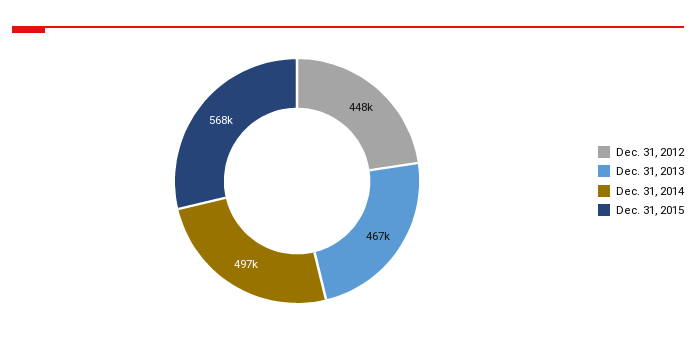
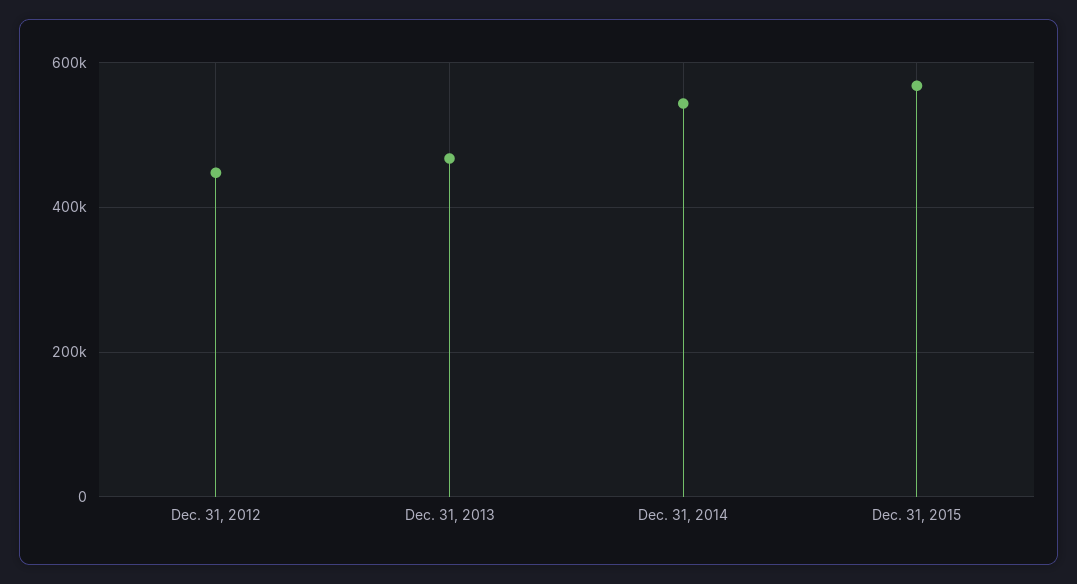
Dec. 31, 2014: 497000 -> 540000

